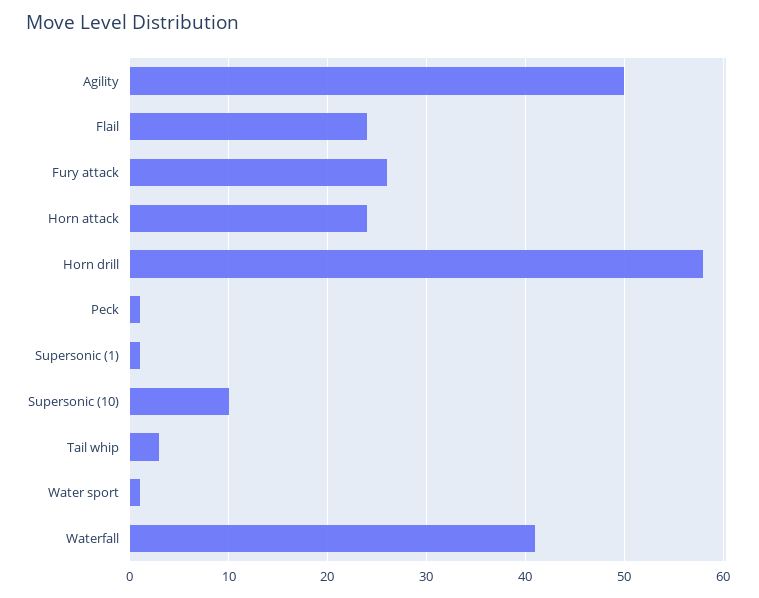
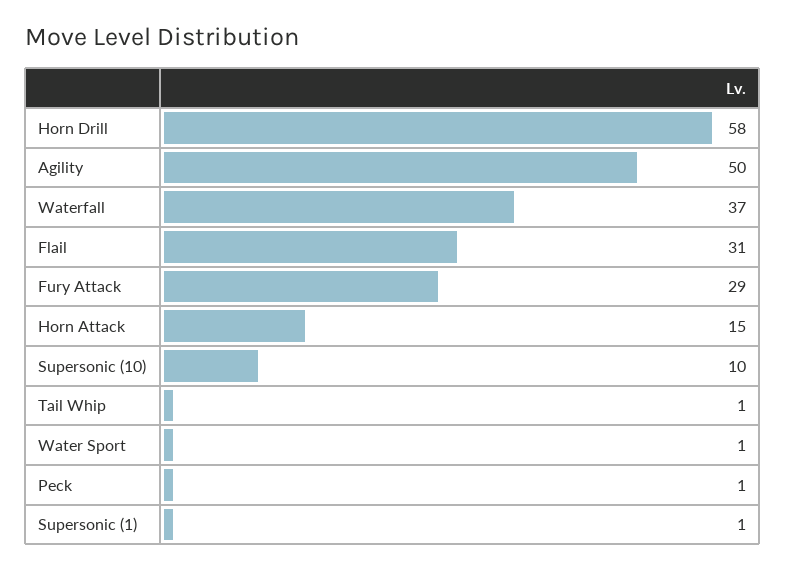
Flail: 24 -> 31
Fury attack: 26 -> 29
Horn attack: 24 -> 15
Tail whip: 3 -> 1
Waterfall: 41 -> 37

